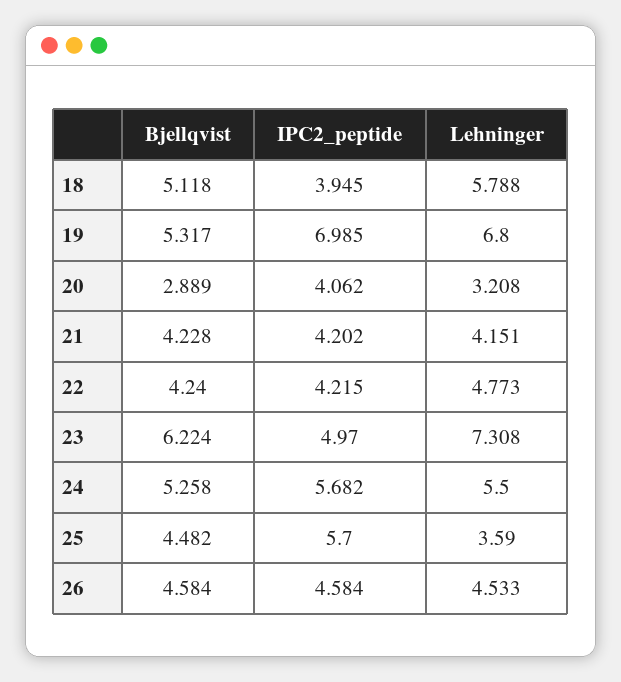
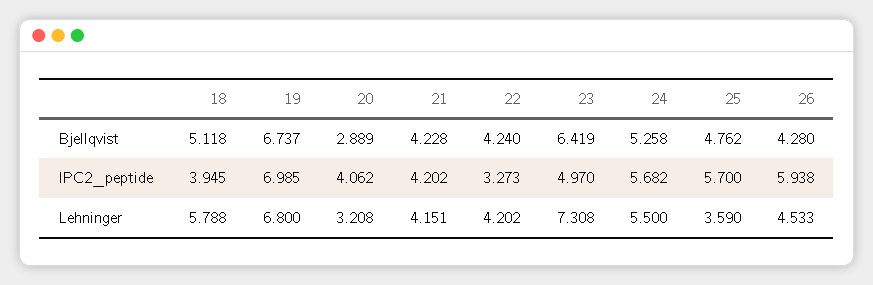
Bjellqvist, 19: 5.317 -> 6.737
IPC2_peptide, 22: 4.215 -> 3.273
Lehninger, 22: 4.773 -> 4.202
Bjellqvist, 23: 6.224 -> 6.419
Bjellqvist, 25: 4.482 -> 4.762
Bjellqvist, 26: 4.584 -> 4.28
IPC2_peptide, 26: 4.584 -> 5.938

